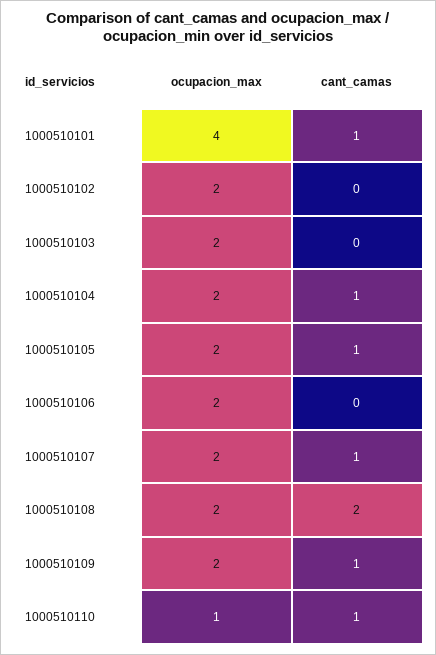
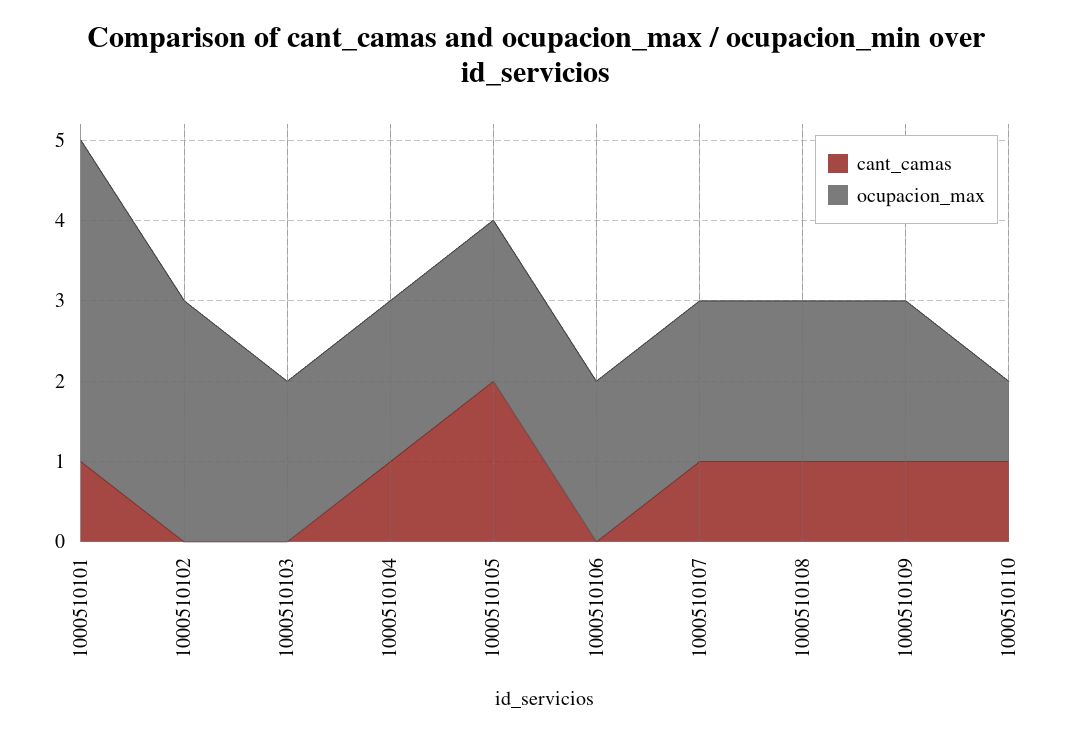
ocupacion_max, 1000510102: 2 -> 3
cant_camas, 1000510105: 1 -> 2
cant_camas, 1000510108: 2 -> 1

